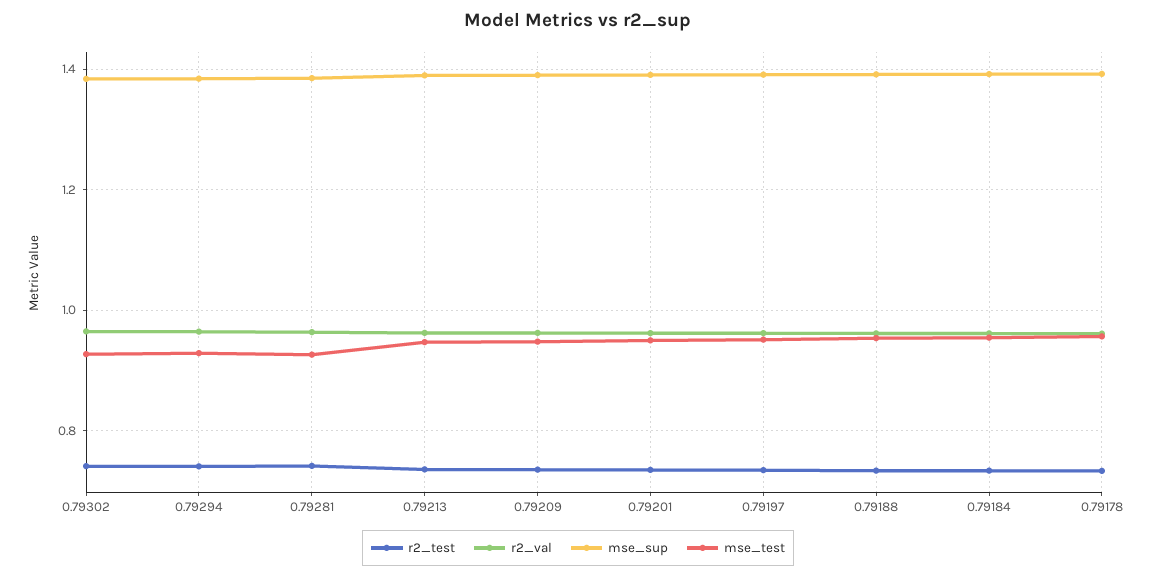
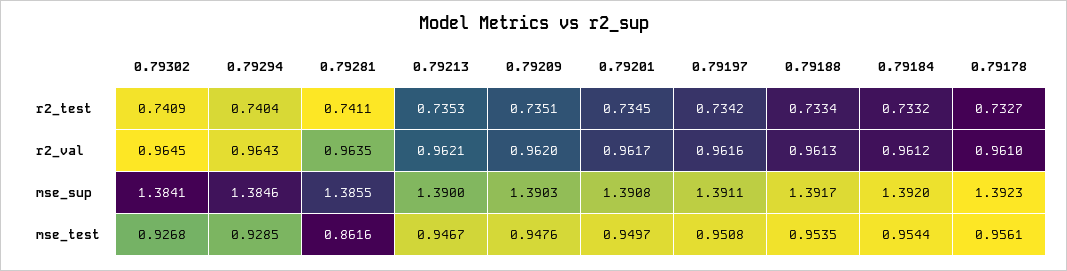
mse_test, 0.79281: 0.92 -> 0.8616

